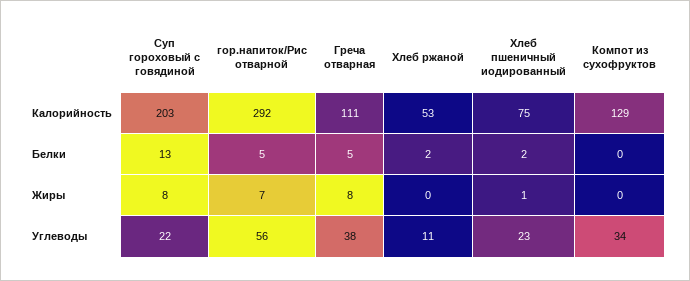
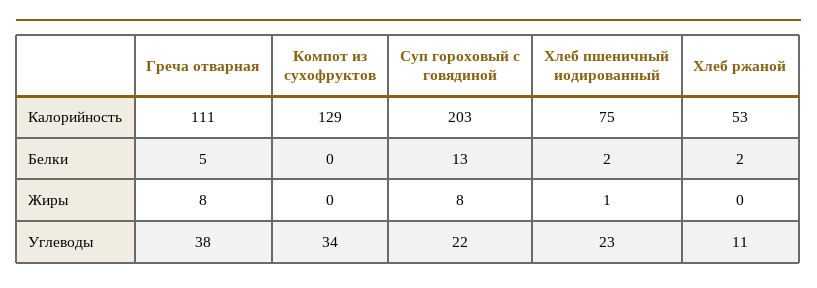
гор.напиток/Рис отварной, Калорийность: 292 -> none
гор.напиток/Рис отварной, Белки: 5 -> none
гор.напиток/Рис отварной, Жиры: 7 -> none
гор.напиток/Рис отварной, Углеводы: 56 -> none

